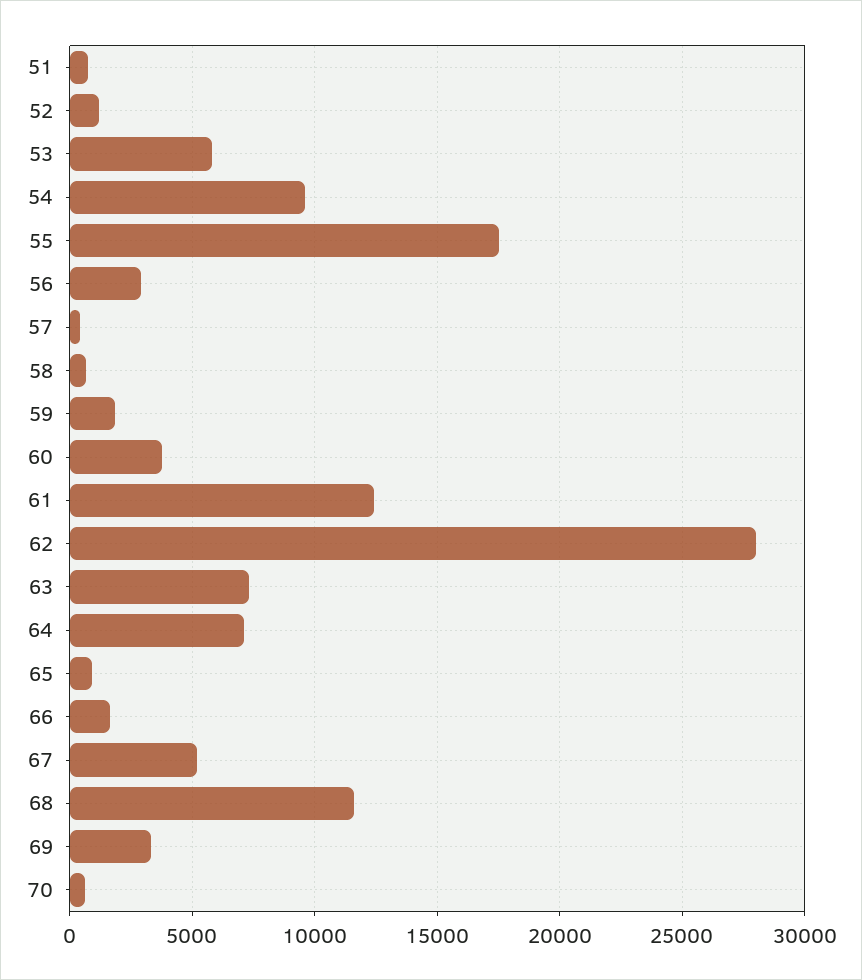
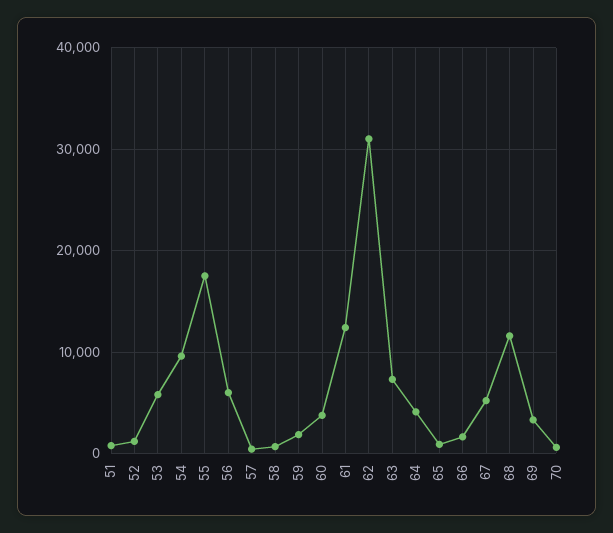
56: 3000 -> 6000
62: 28000 -> 31000
64: 7000 -> 4000

